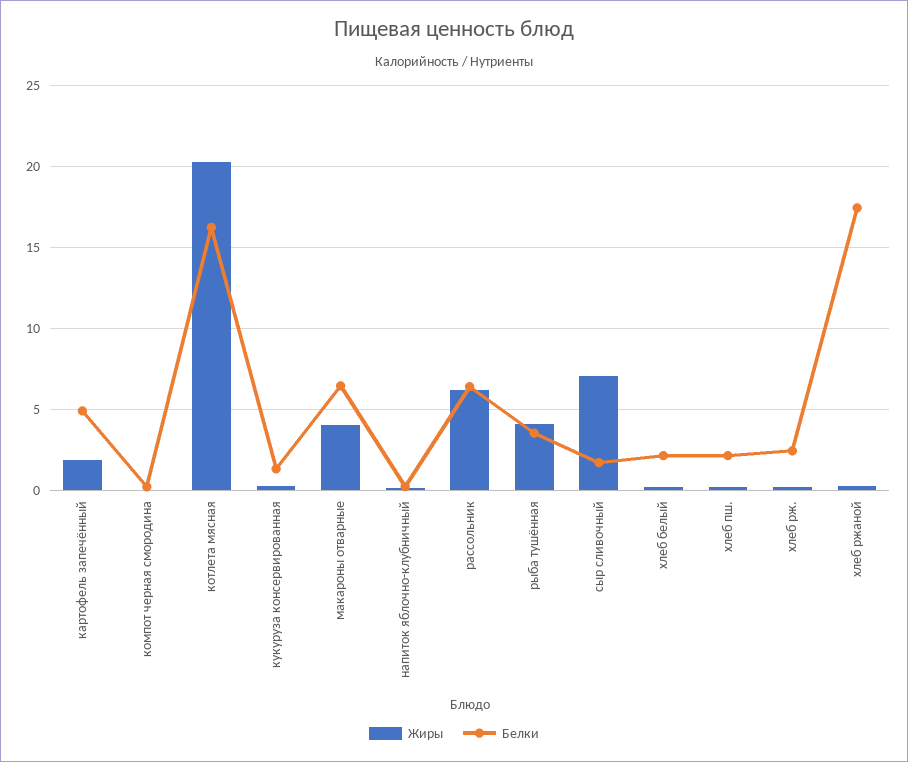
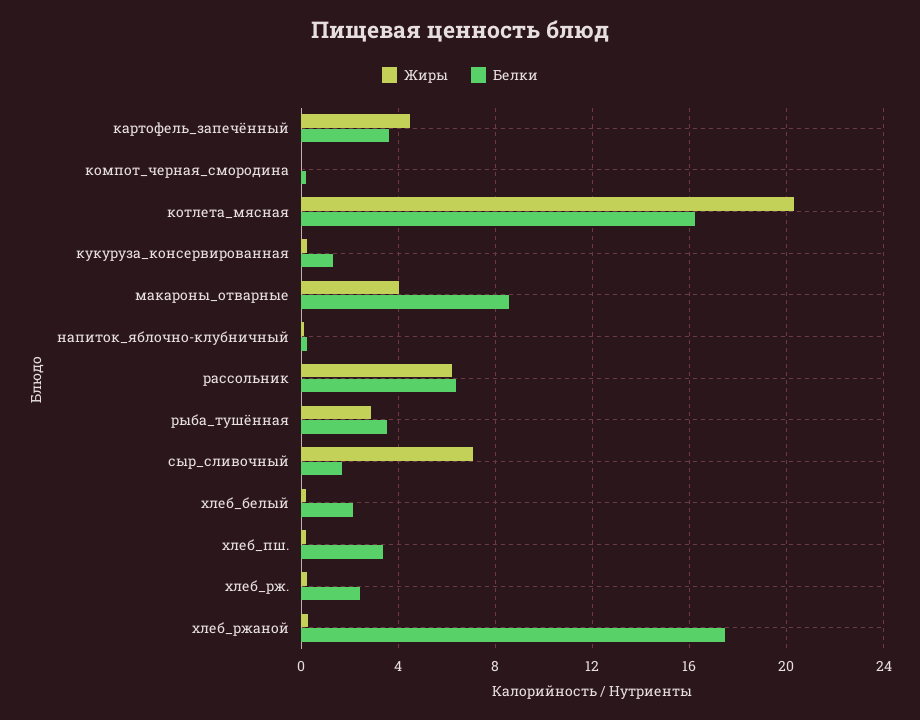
Жиры, картофель запечённый: 2 -> 4.5
Белки, картофель запечённый: 5 -> 3.5
Белки, макароны отварные: 6.5 -> 8.5
Жиры, рыба тушённая: 4 -> 3
Белки, хлеб пш.: 2 -> 3.5

